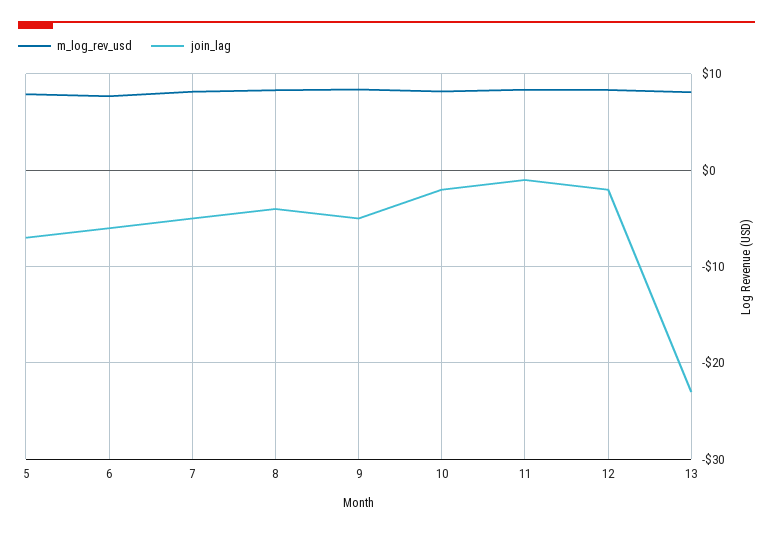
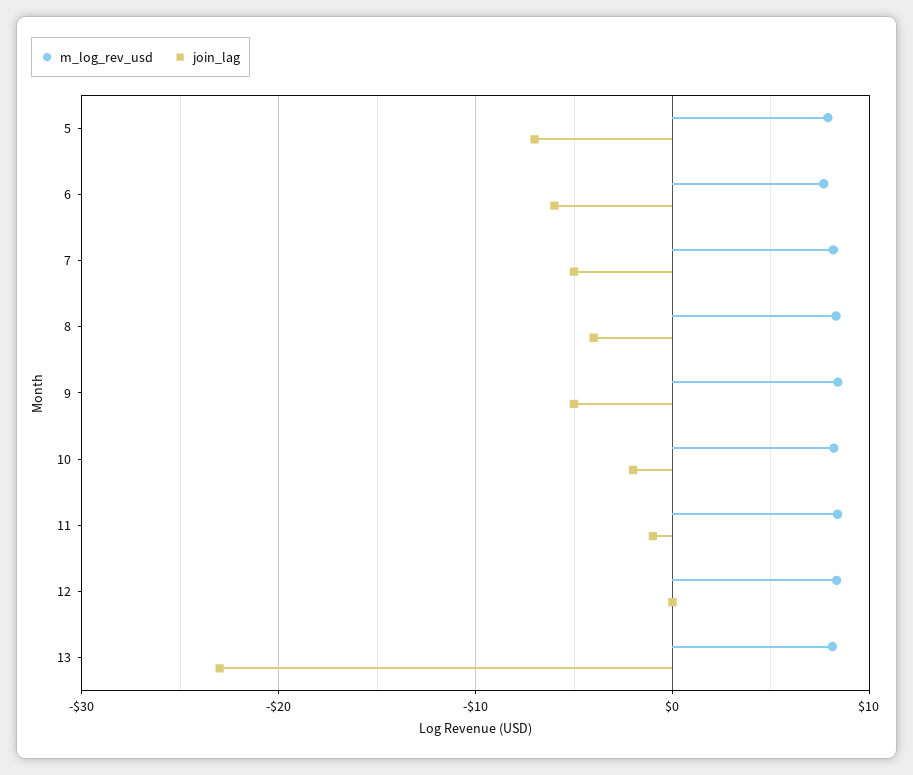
join_lag, 12: -2 -> 0

